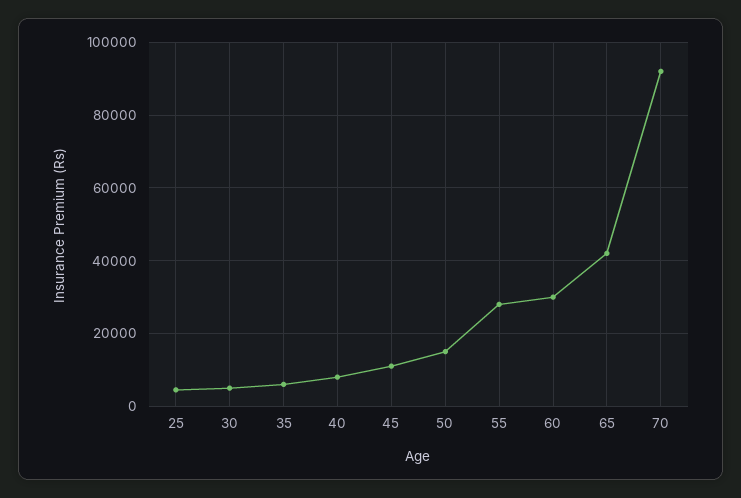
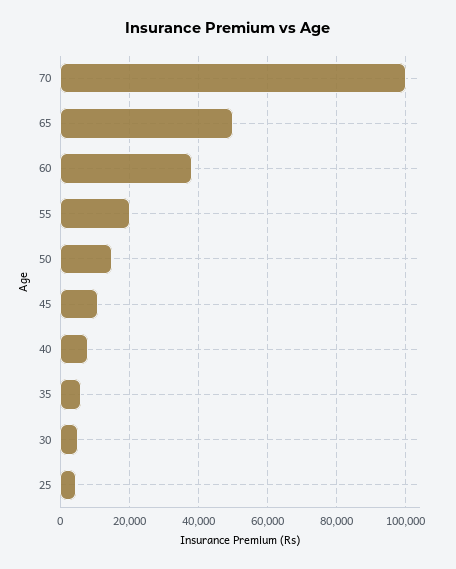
55: 28000 -> 20000
60: 30000 -> 38000
65: 42000 -> 50000
70: 92000 -> 100000

